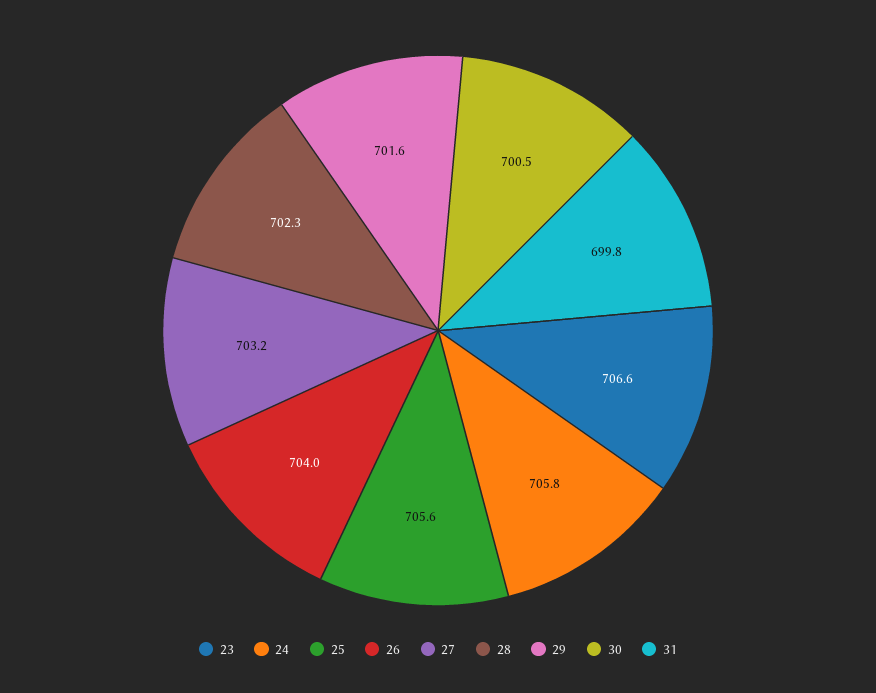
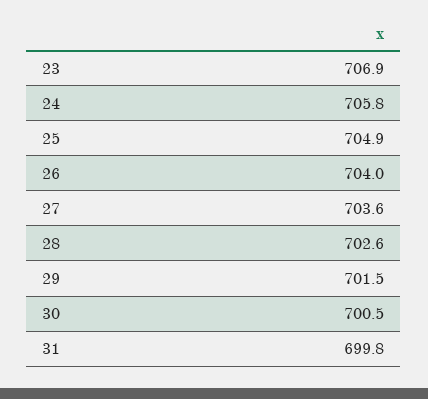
23: 706.6 -> 706.9
25: 705.6 -> 704.9
27: 703.2 -> 703.6
28: 702.3 -> 702.6
29: 701.6 -> 701.5

